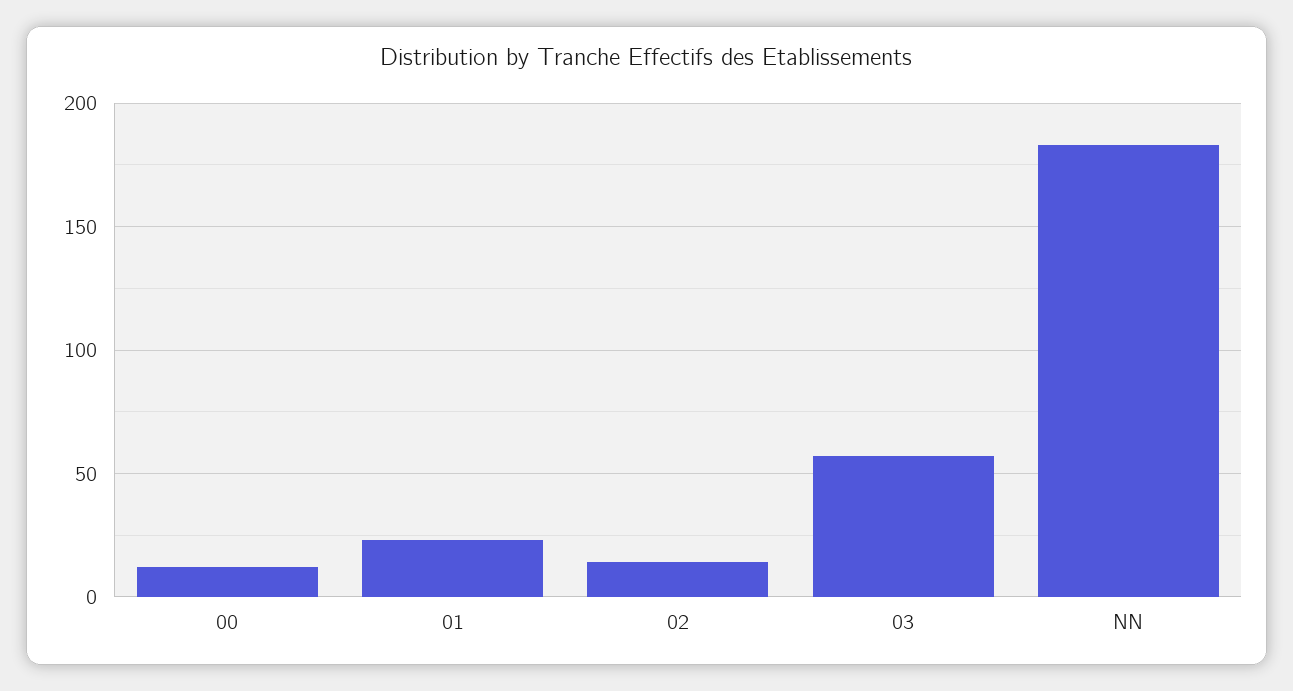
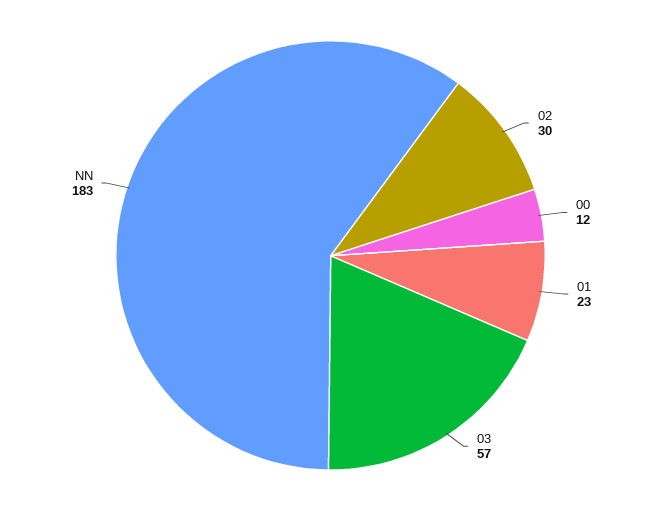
02: 15 -> 30

